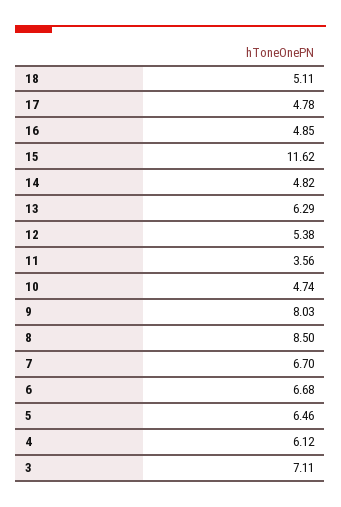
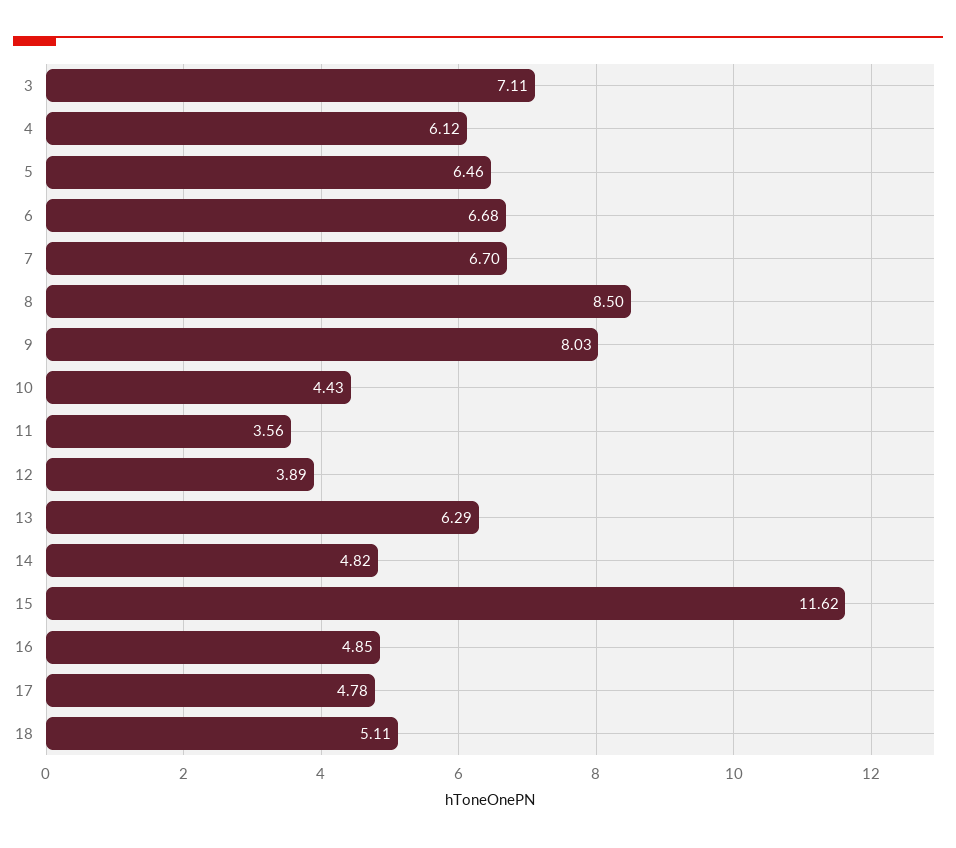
12: 5.38 -> 3.89
10: 4.74 -> 4.43

